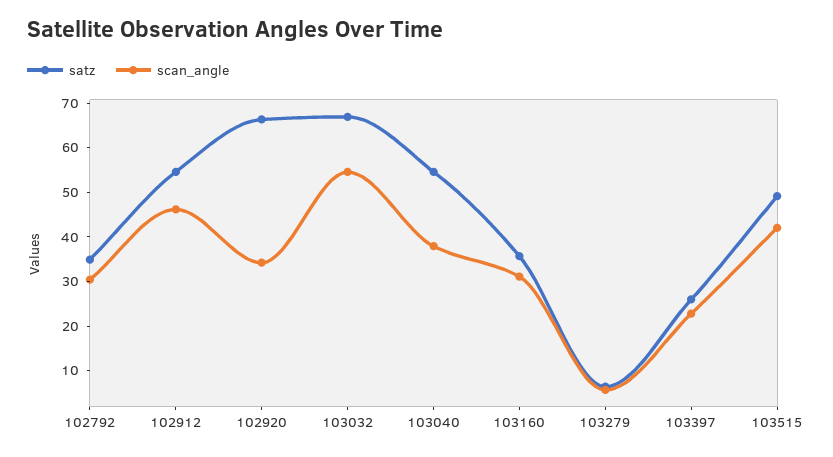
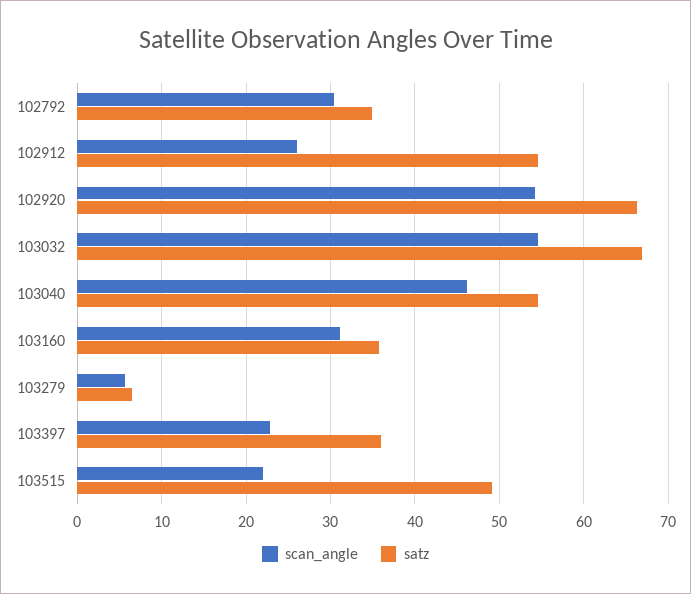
scan_angle, 102912: 46 -> 26
scan_angle, 102920: 34 -> 54
scan_angle, 103040: 38 -> 46
satz, 103397: 26 -> 36
scan_angle, 103515: 42 -> 22

